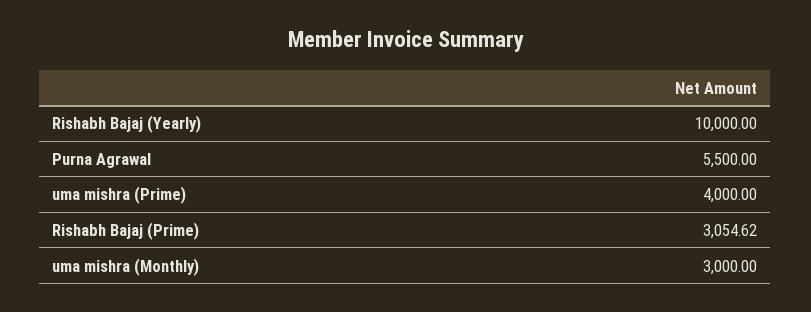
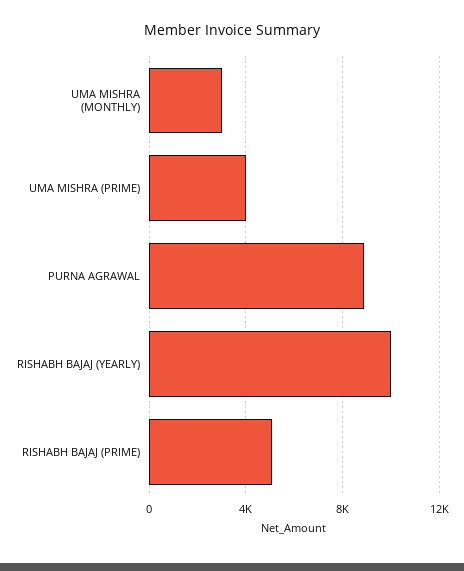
Purna Agrawal: 5500 -> 9000
Rishabh Bajaj (Prime): 3054.62 -> 5000

